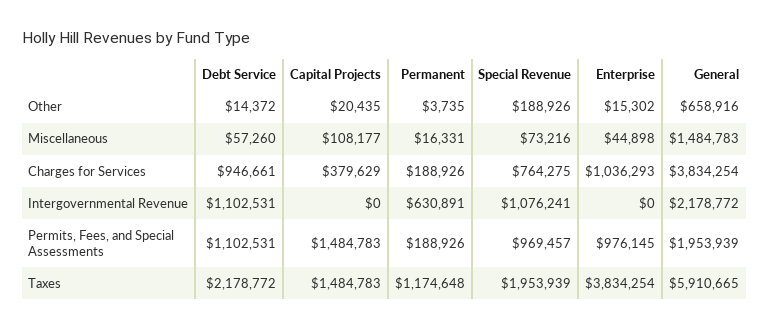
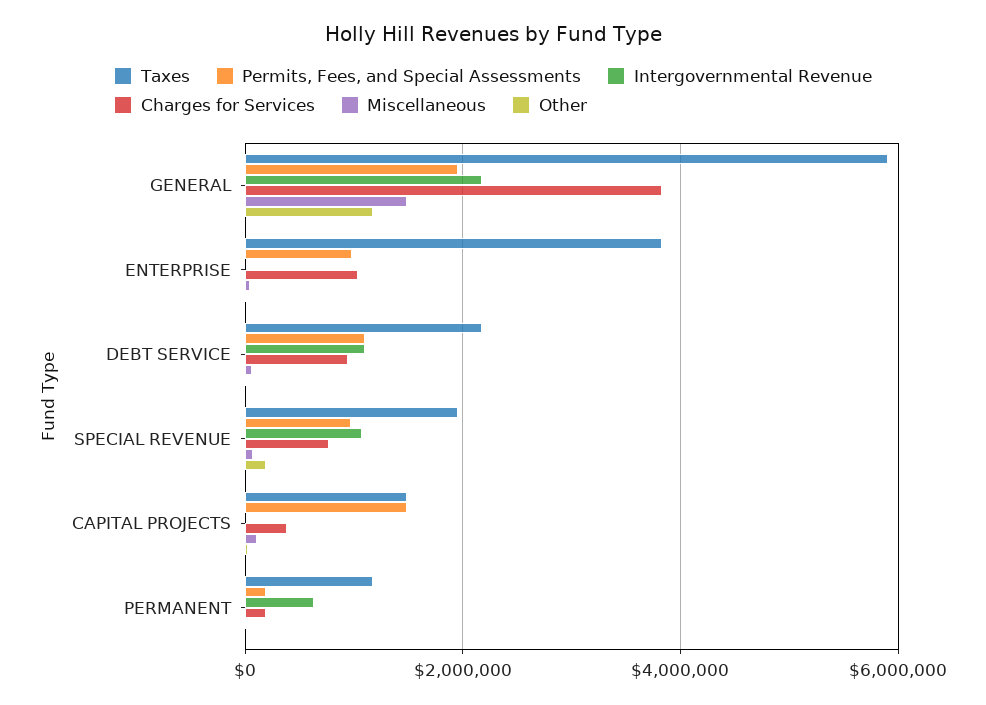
Other, General: 658916 -> 1200000

